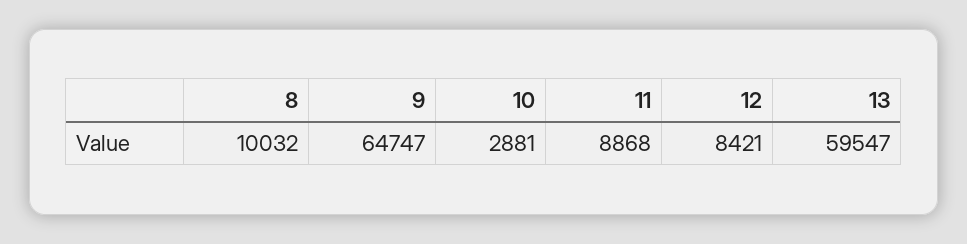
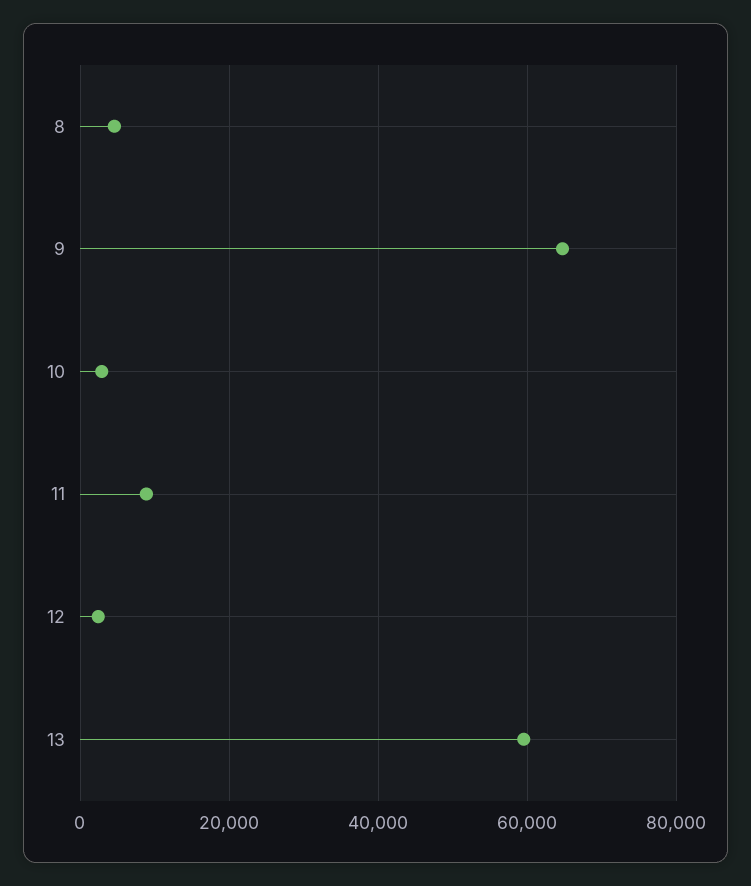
8: 10032 -> 4000
12: 8421 -> 2000

